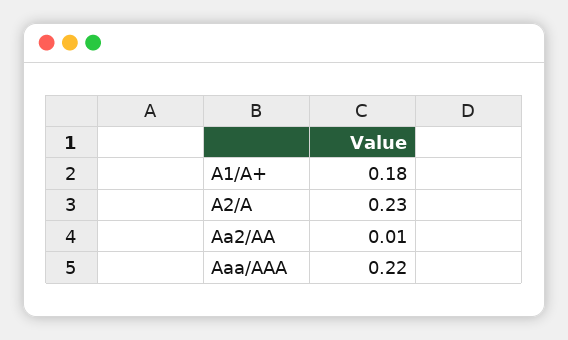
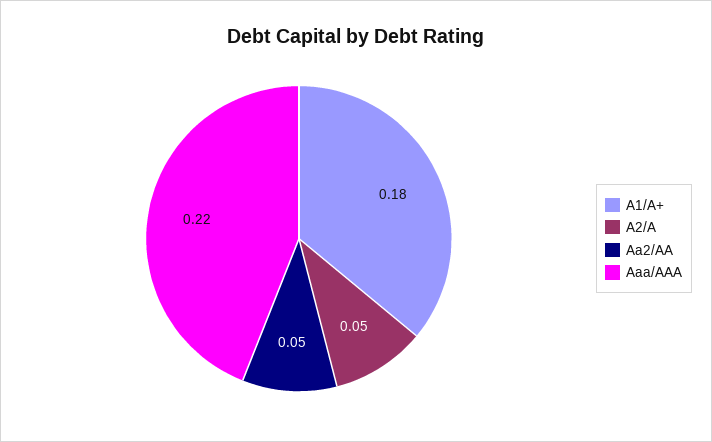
A2/A: 0.23 -> 0.05
Aa2/AA: 0.01 -> 0.05

